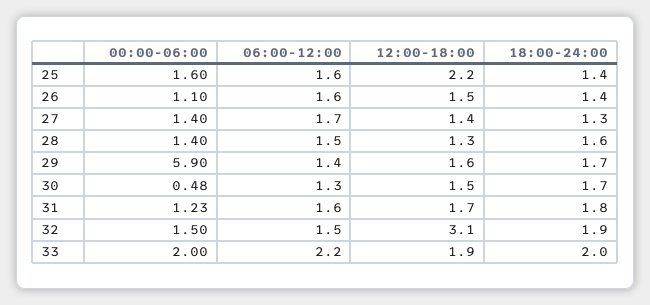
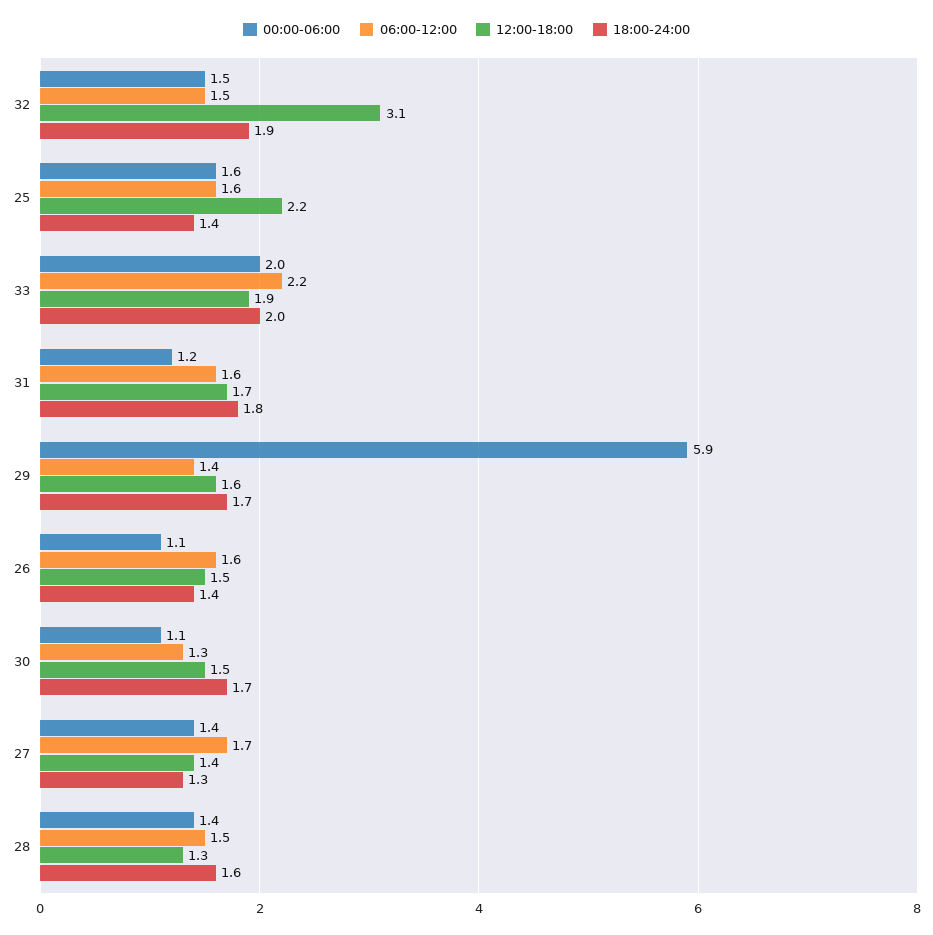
00:00-06:00, 30: 0.48 -> 1.1

